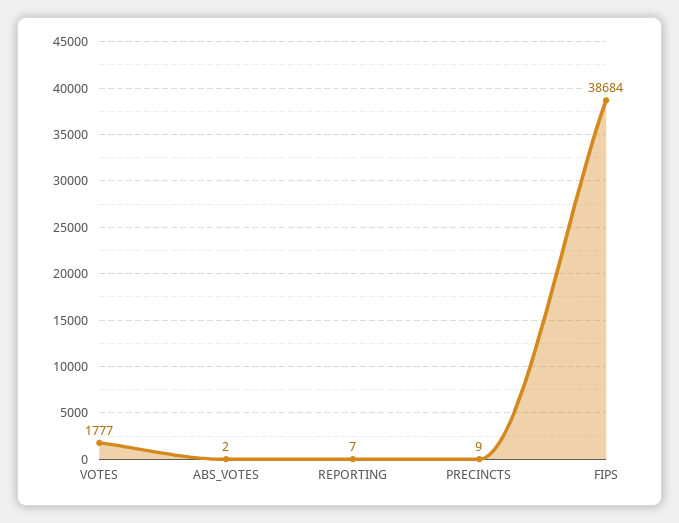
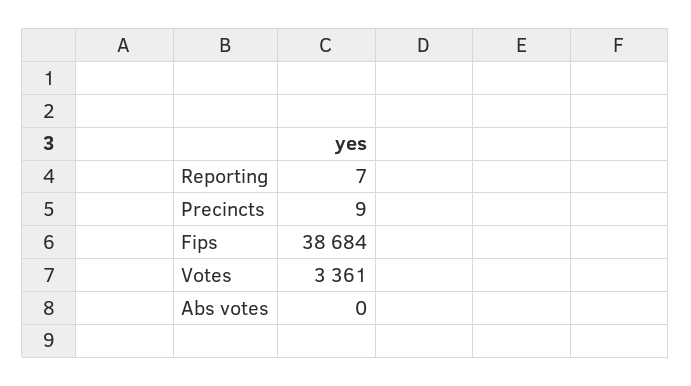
VOTES: 1777 -> 3361
ABS_VOTES: 2 -> 0

